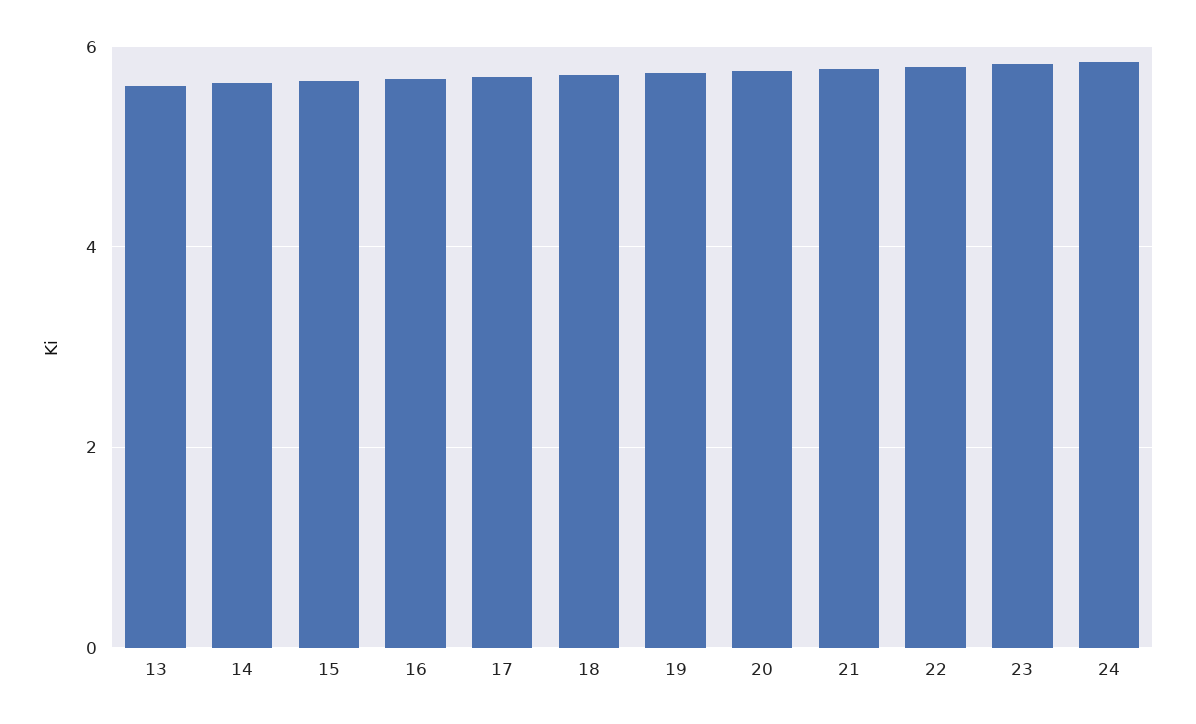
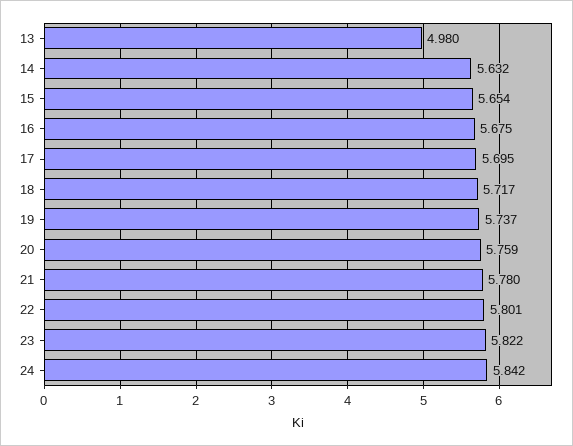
13: 5.6 -> 4.98

